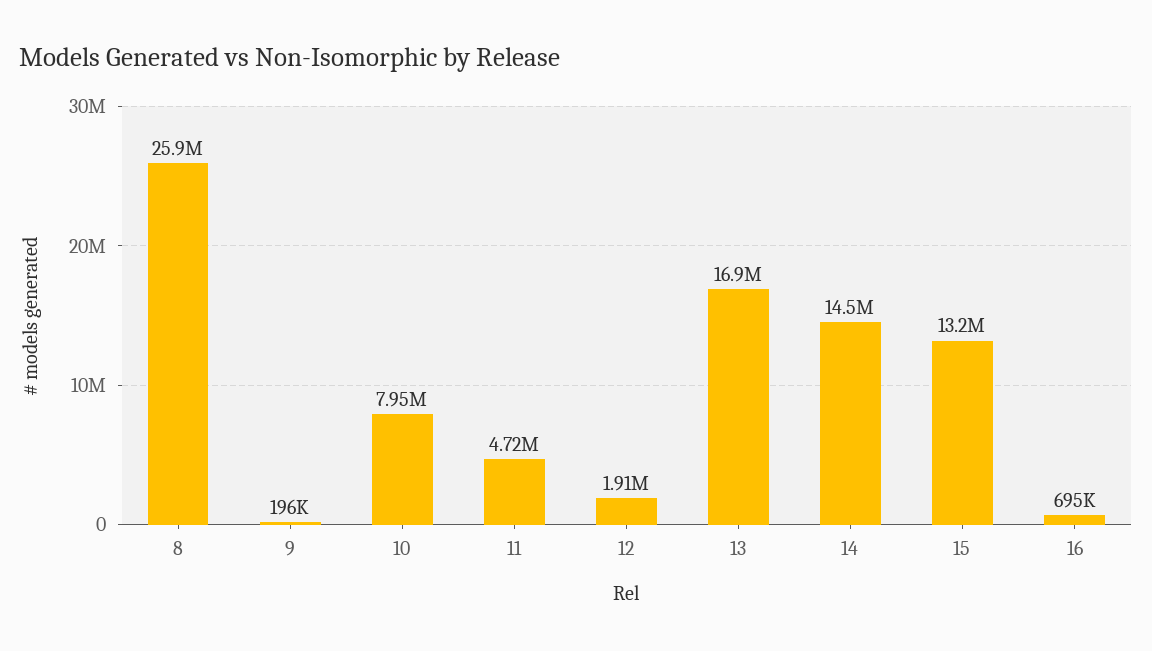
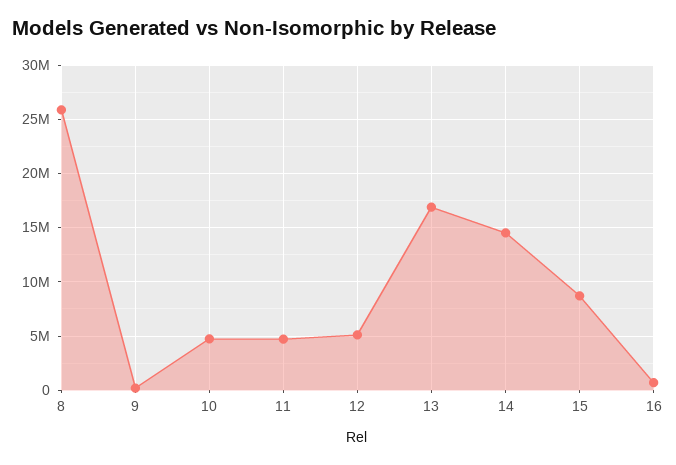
10: 7950000 -> 5000000
12: 1910000 -> 5000000
15: 13200000 -> 9000000

